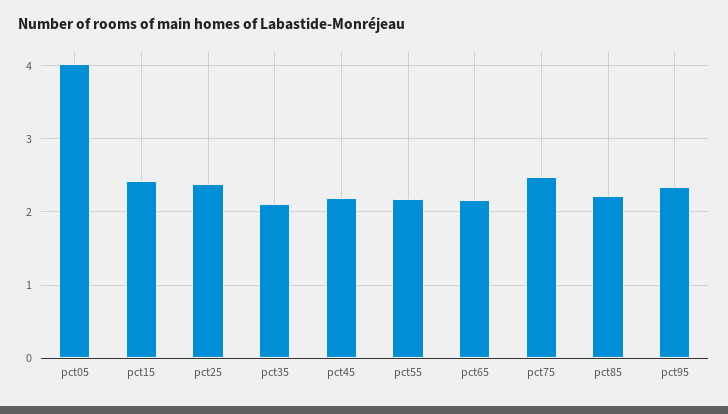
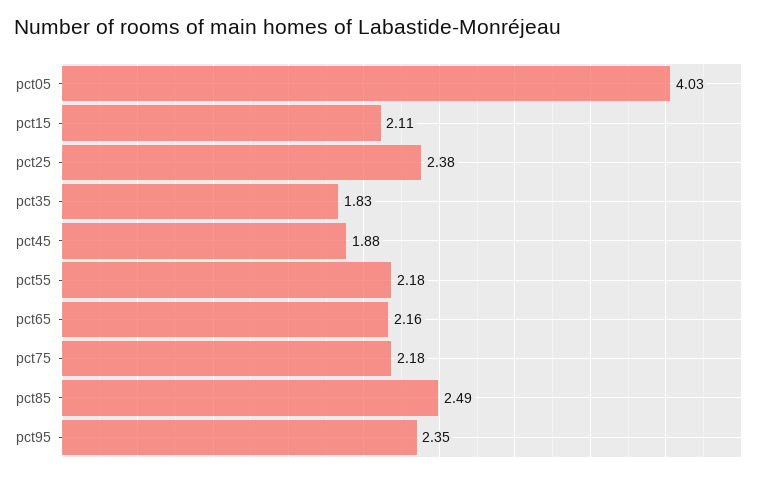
pct15: 2.4 -> 2.11
pct35: 2.1 -> 1.83
pct45: 2.2 -> 1.88
pct75: 2.5 -> 2.18
pct85: 2.2 -> 2.49

